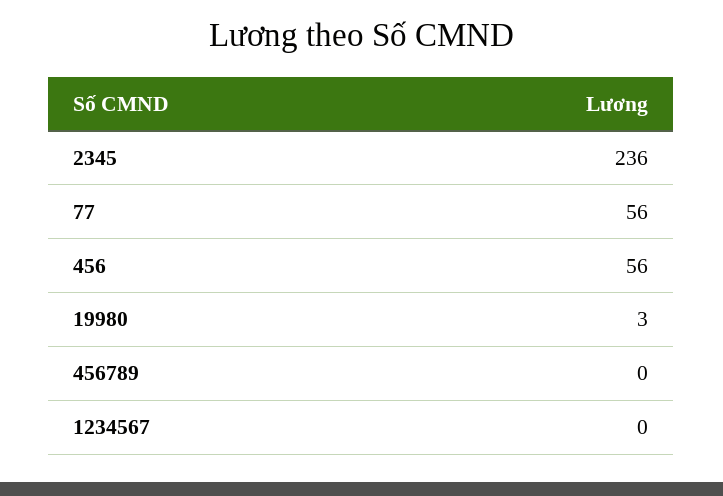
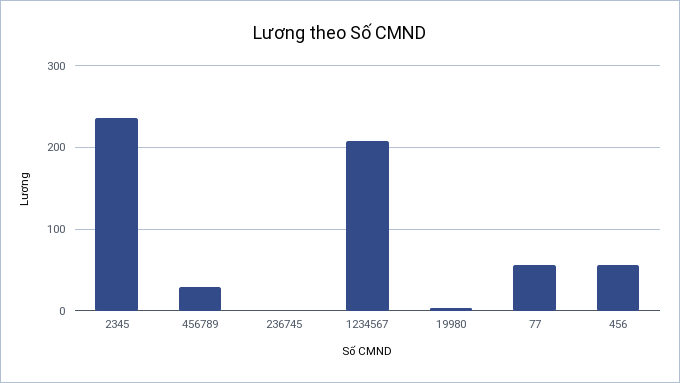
456789: 0 -> 30
1234567: 0 -> 210
236745: none -> 0

